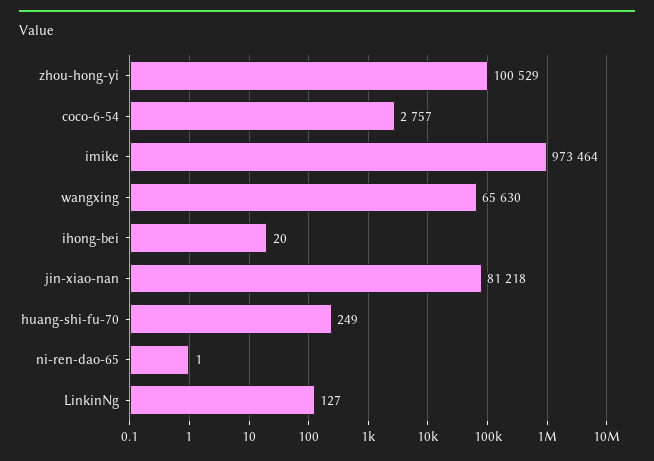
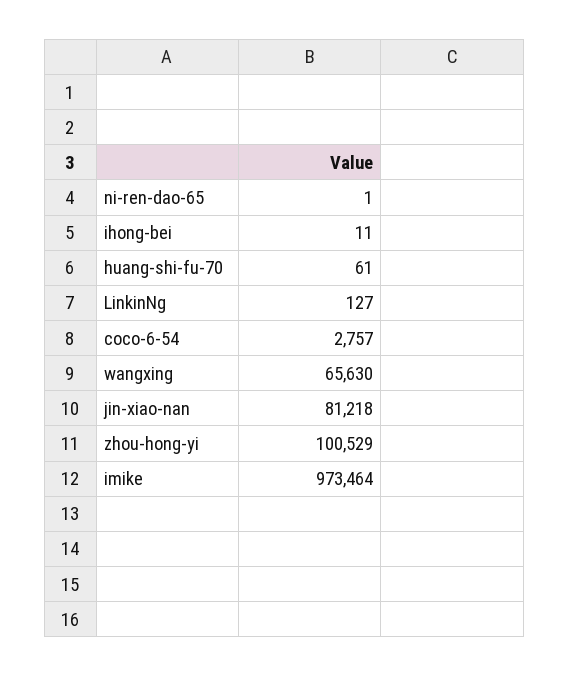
ihong-bei: 20 -> 11
huang-shi-fu-70: 249 -> 61

